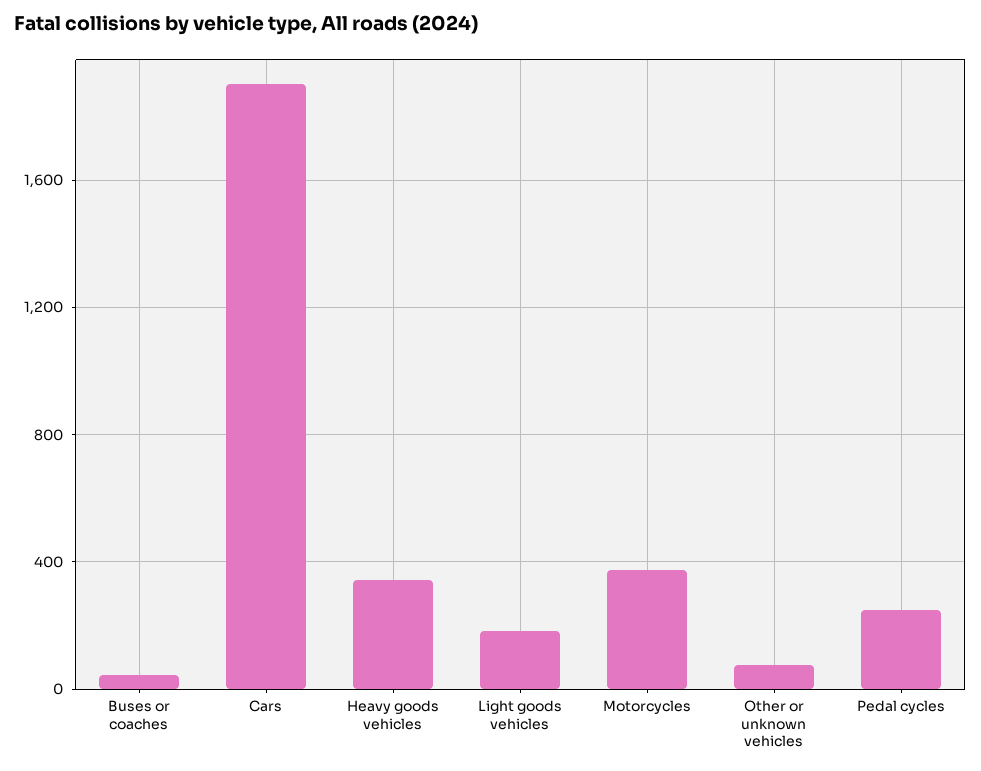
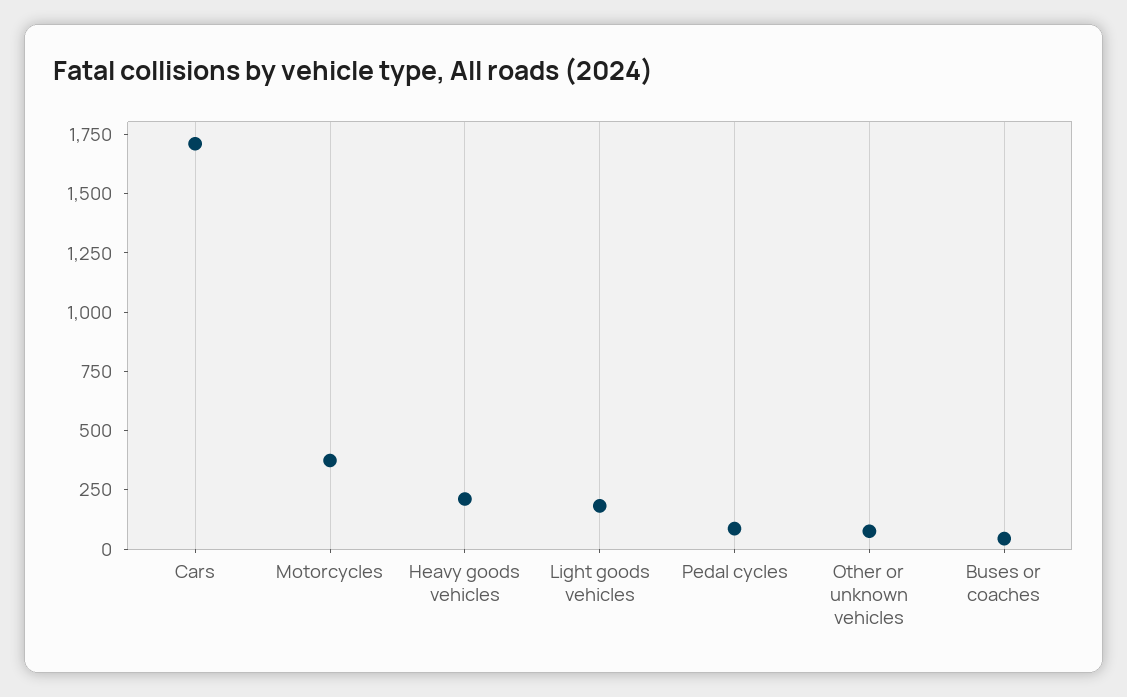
Cars: 1900 -> 1700
Heavy goods vehicles: 350 -> 200
Pedal cycles: 250 -> 100

